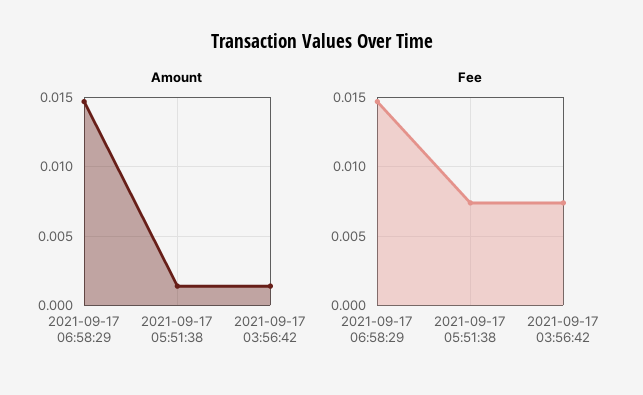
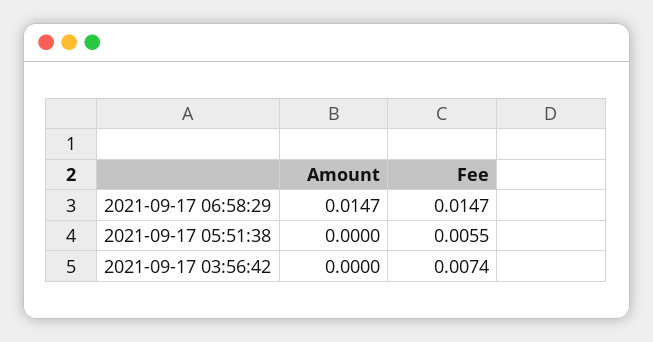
Amount, 2021-09-17 05:51:38: 0.0015 -> 0
Amount, 2021-09-17 03:56:42: 0.0015 -> 0
Fee, 2021-09-17 05:51:38: 0.0075 -> 0.0055

